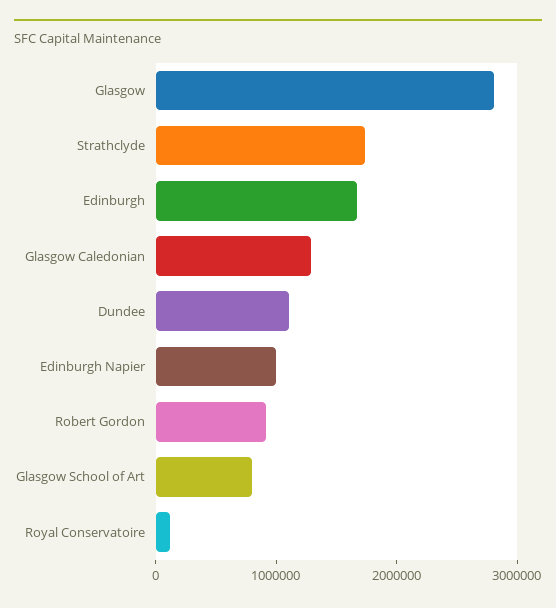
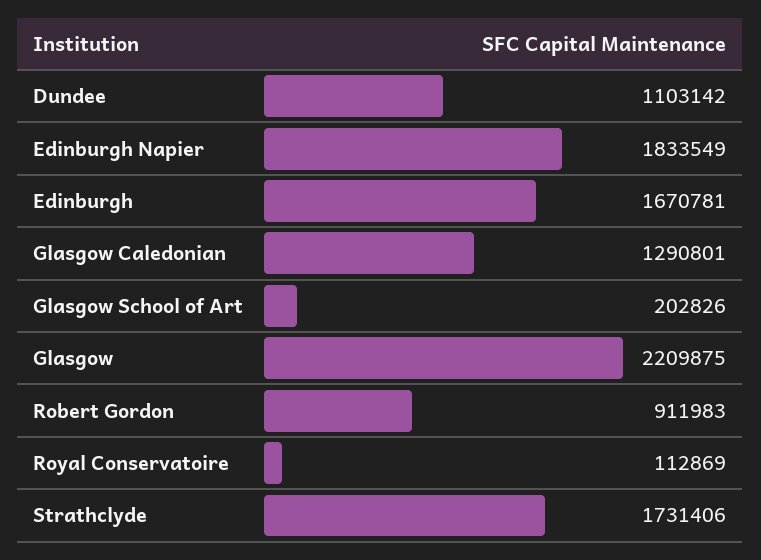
Glasgow: 2800000 -> 2209875
Edinburgh Napier: 1000000 -> 1833549
Glasgow School of Art: 800000 -> 202826

